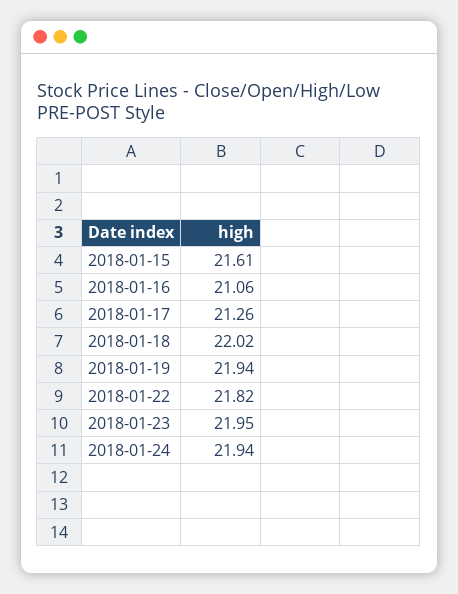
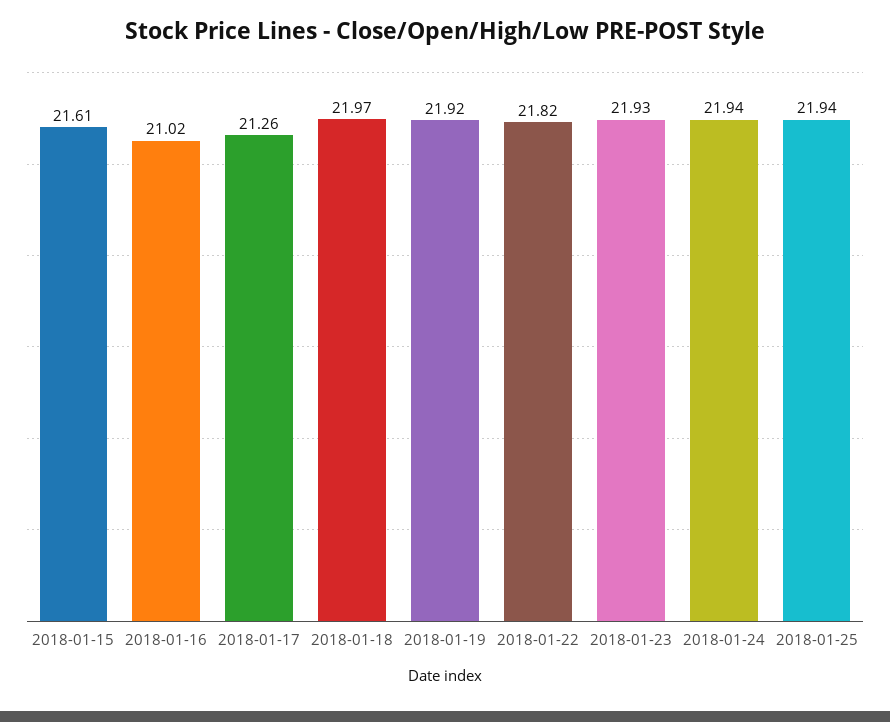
2018-01-16: 21.06 -> 21.02
2018-01-18: 22.02 -> 21.97
2018-01-19: 21.94 -> 21.92
2018-01-23: 21.95 -> 21.93
2018-01-25: none -> 21.94

